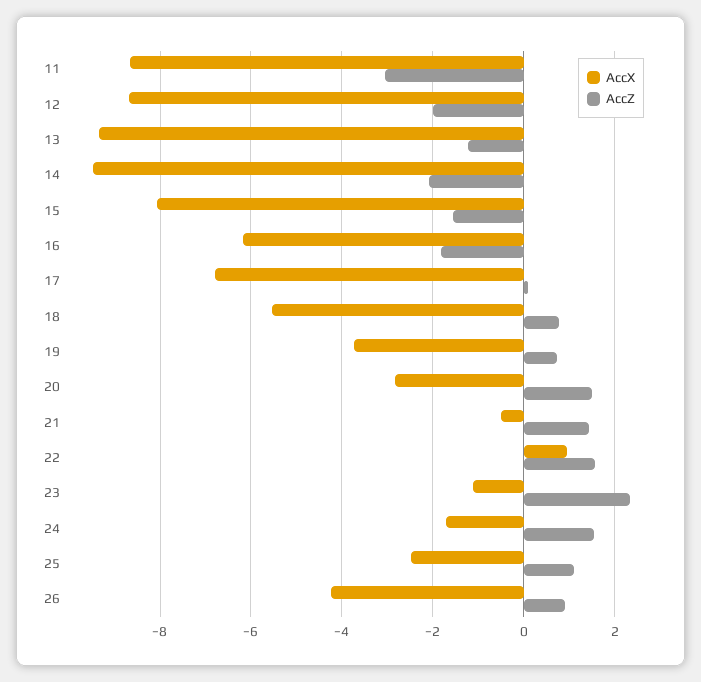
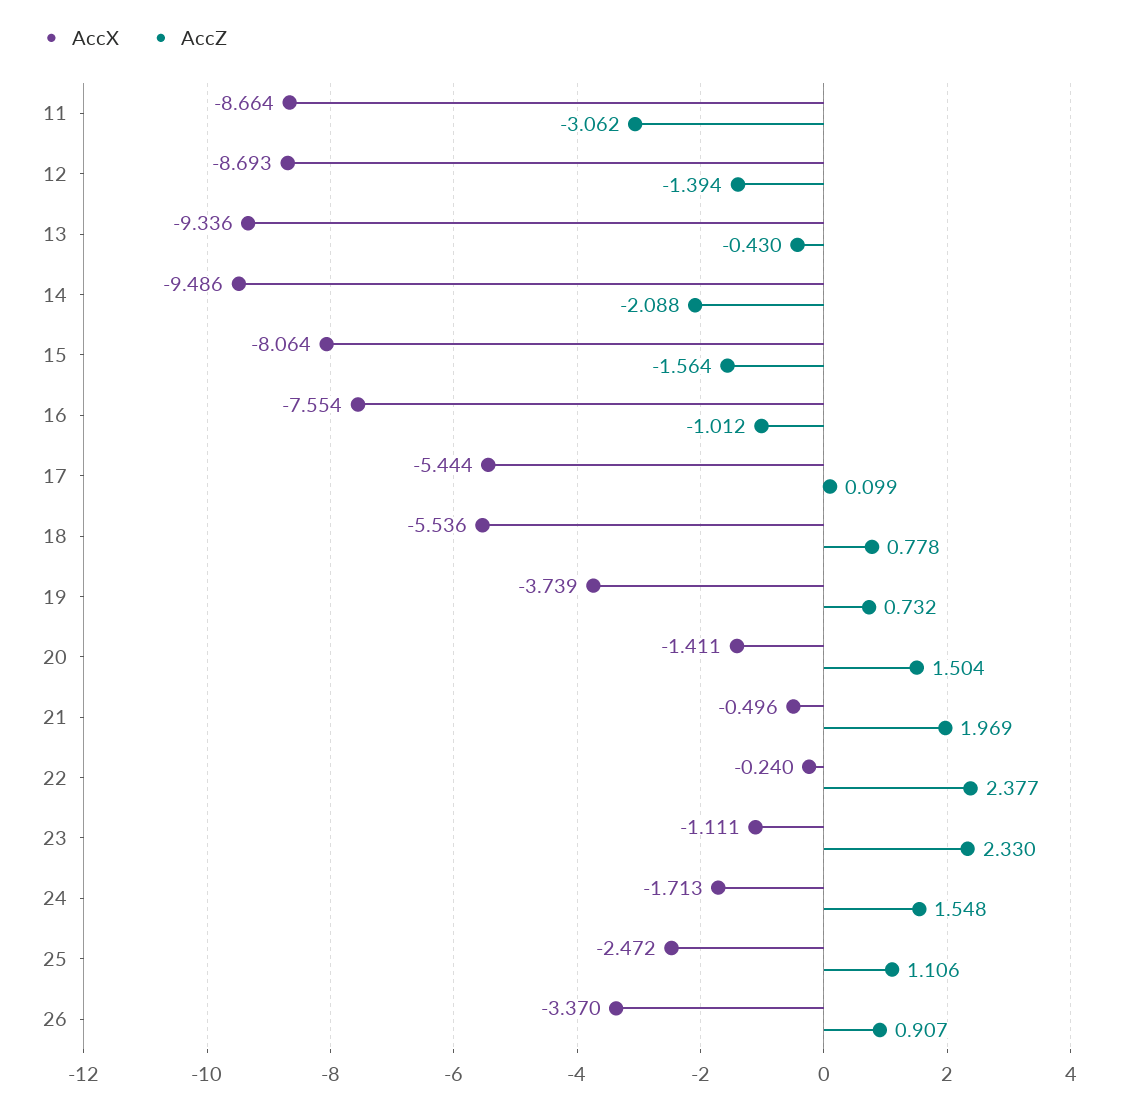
AccZ, 12: -2 -> -1.394
AccZ, 13: -1.2 -> -0.43
AccX, 16: -6.2 -> -7.554
AccZ, 16: -1.8 -> -1.012
AccX, 17: -6.8 -> -5.444
AccX, 20: -2.8 -> -1.411
AccZ, 21: 1.4 -> 1.969
AccX, 22: 1 -> -0.24
AccZ, 22: 1.6 -> 2.377
AccX, 26: -4.2 -> -3.37

